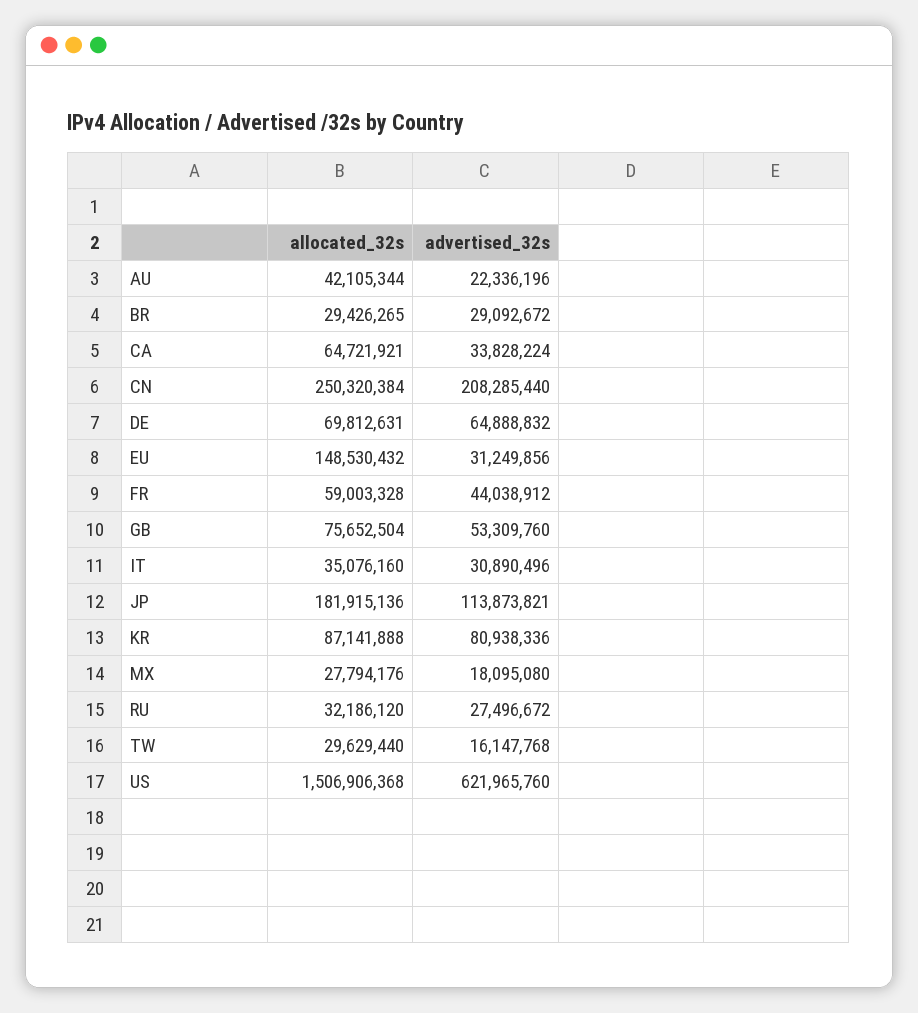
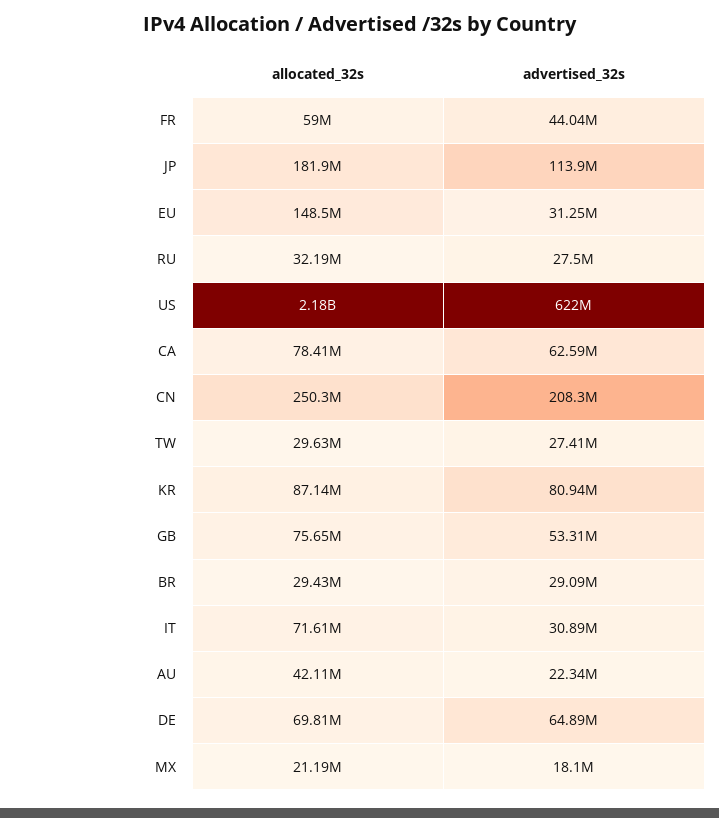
allocated_32s, CA: 64721921 -> 78410000
advertised_32s, CA: 33828224 -> 62590000
allocated_32s, IT: 35076160 -> 71610000
allocated_32s, MX: 27794176 -> 21190000
advertised_32s, TW: 16147768 -> 27410000
allocated_32s, US: 1506906368 -> 2180000000

